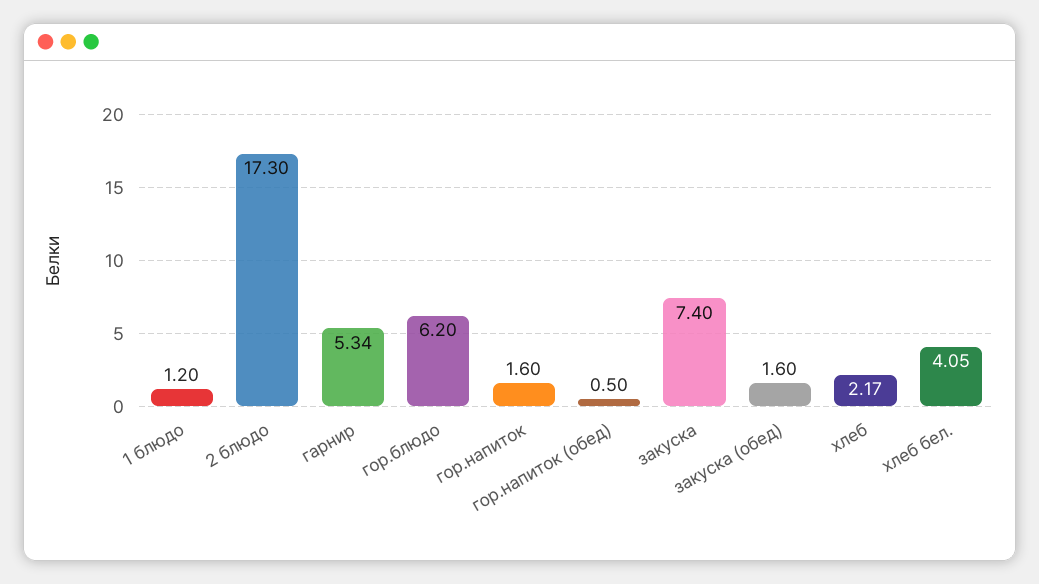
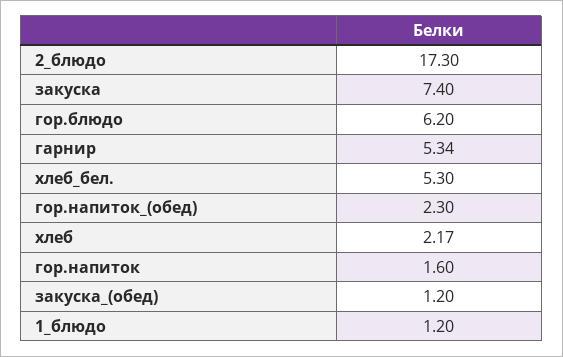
гор.напиток (обед): 0.5 -> 2.3
закуска (обед): 1.6 -> 1.2
хлеб бел.: 4.05 -> 5.3

